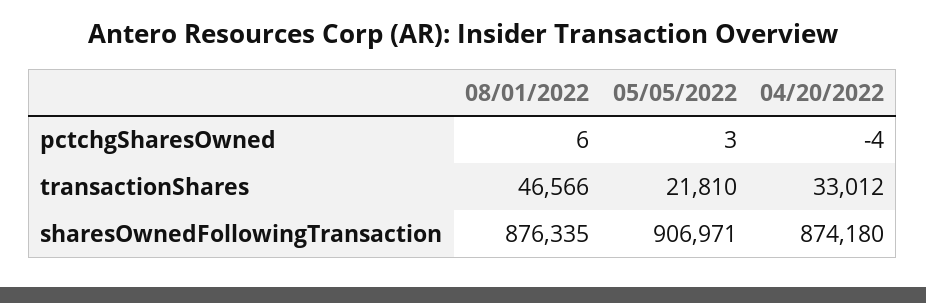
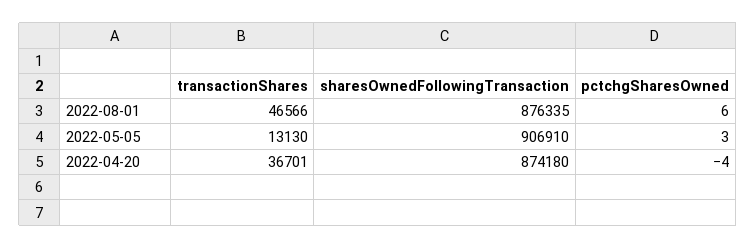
05/05/2022, transactionShares: 21810 -> 13130
04/20/2022, transactionShares: 33012 -> 36701
05/05/2022, sharesOwnedFollowingTransaction: 906971 -> 906910

